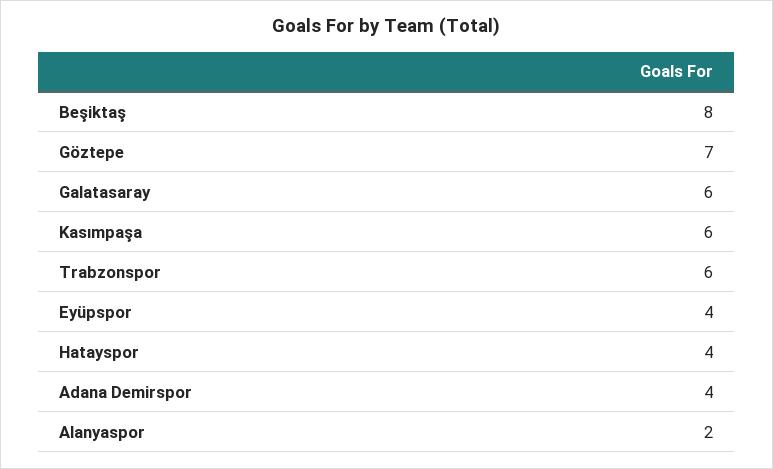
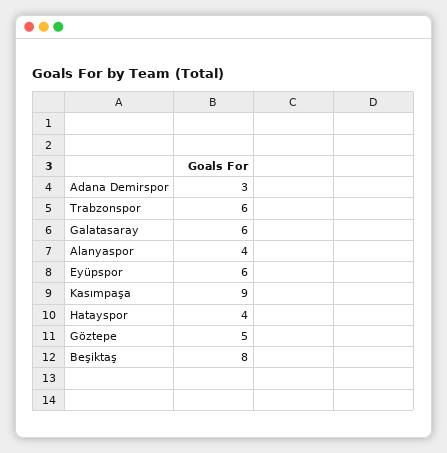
Göztepe: 7 -> 5
Kasımpaşa: 6 -> 9
Eyüpspor: 4 -> 6
Adana Demirspor: 4 -> 3
Alanyaspor: 2 -> 4

